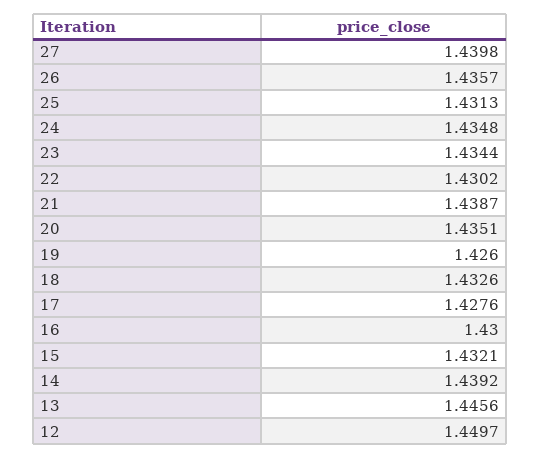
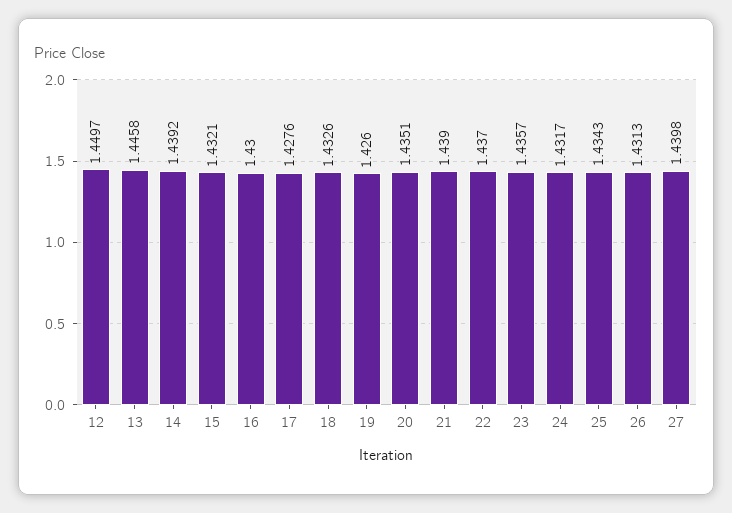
26: 1.4357 -> 1.4313
25: 1.4313 -> 1.4343
24: 1.4348 -> 1.4317
23: 1.4344 -> 1.4357
22: 1.4302 -> 1.437
21: 1.4387 -> 1.439
13: 1.4456 -> 1.4458

